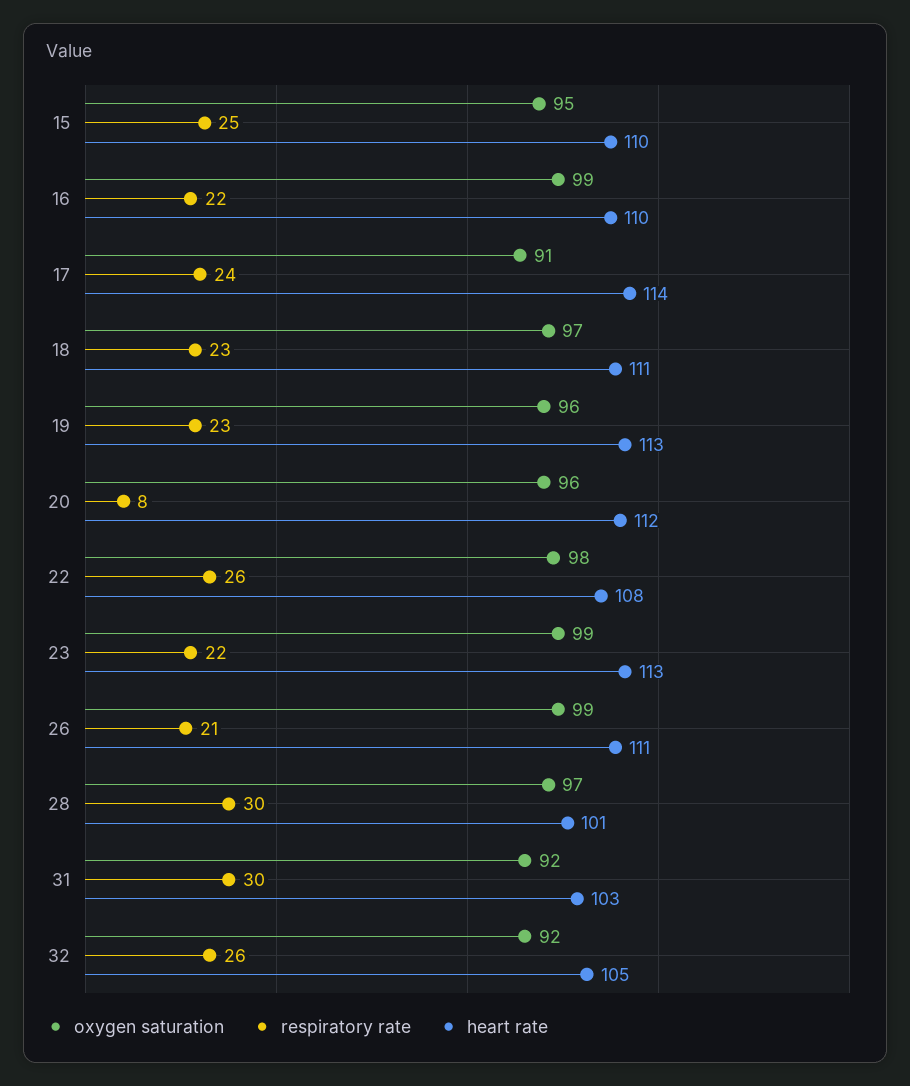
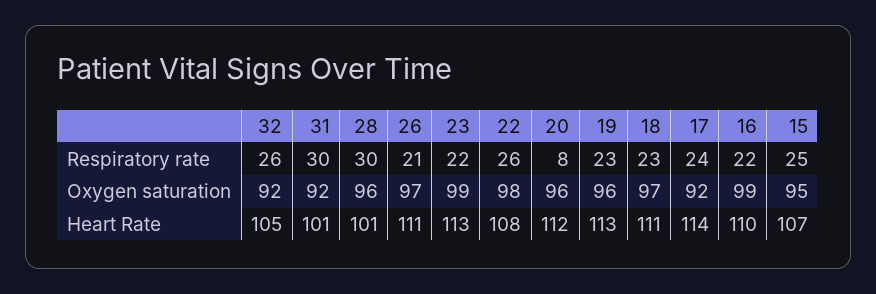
heart rate, 15: 110 -> 107
oxygen saturation, 17: 91 -> 92
oxygen saturation, 26: 99 -> 97
oxygen saturation, 28: 97 -> 96
heart rate, 31: 103 -> 101

